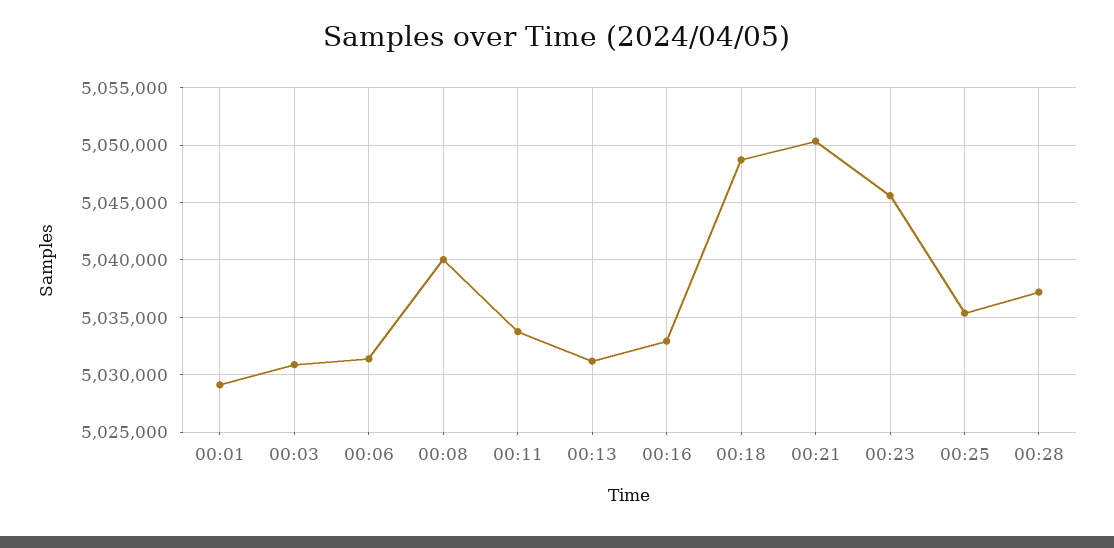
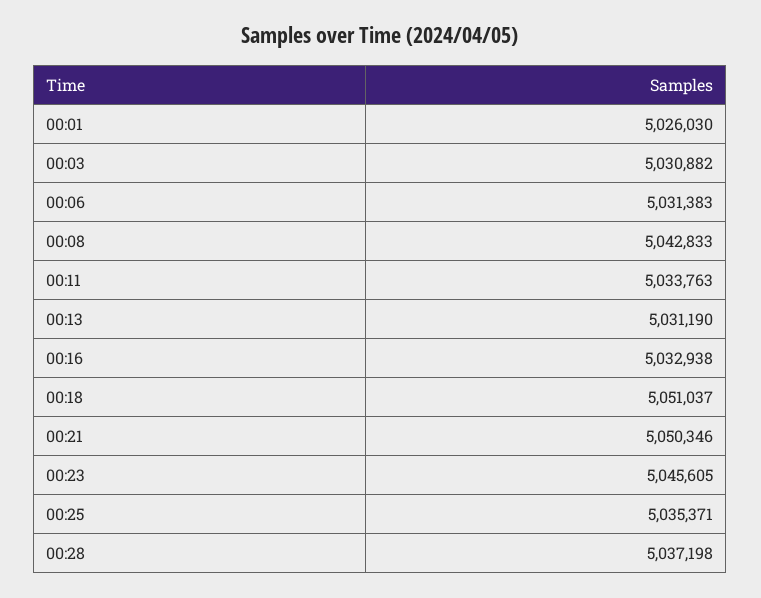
00:01: 5029000 -> 5026030
00:08: 5040000 -> 5042833
00:18: 5049000 -> 5051037

